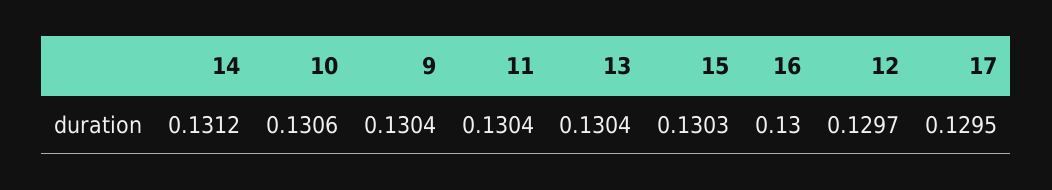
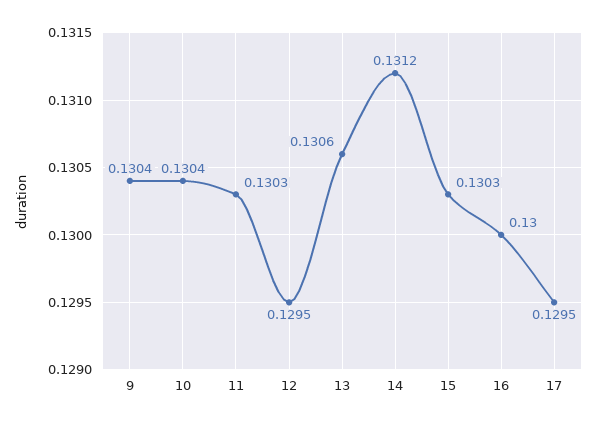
10: 0.1306 -> 0.1304
11: 0.1304 -> 0.1303
13: 0.1304 -> 0.1306
12: 0.1297 -> 0.1295

